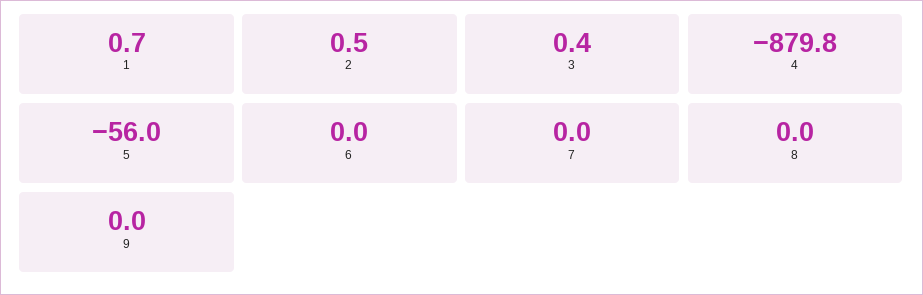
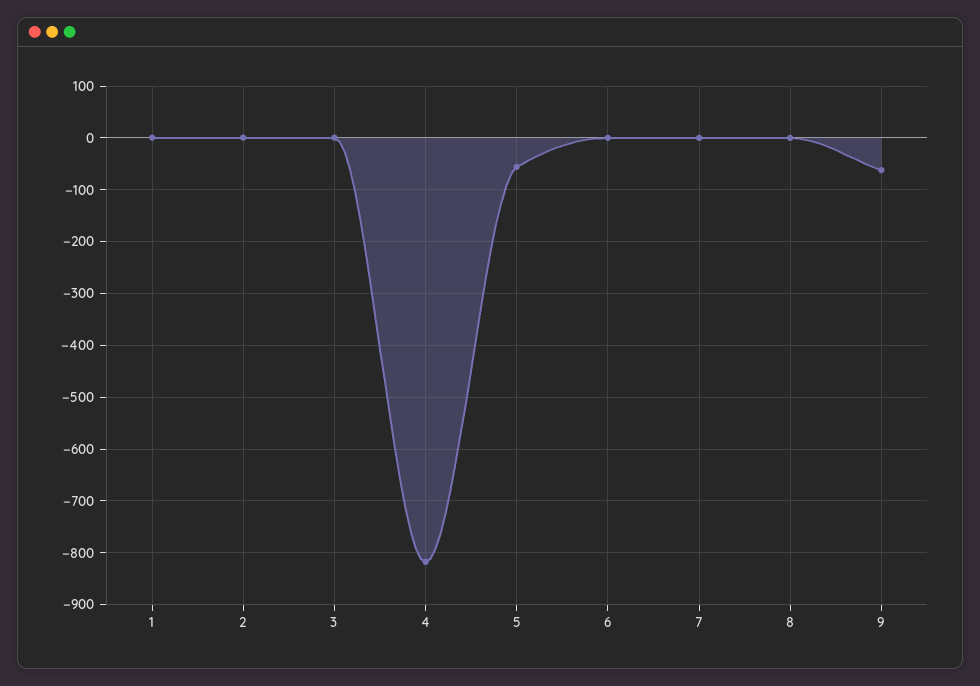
4: -879.8 -> -820
9: 0 -> -60

